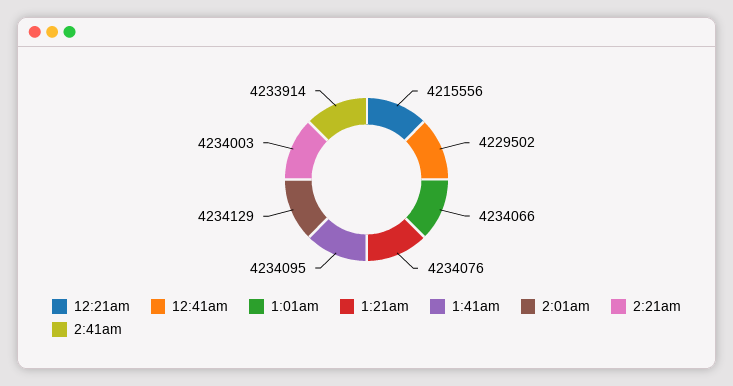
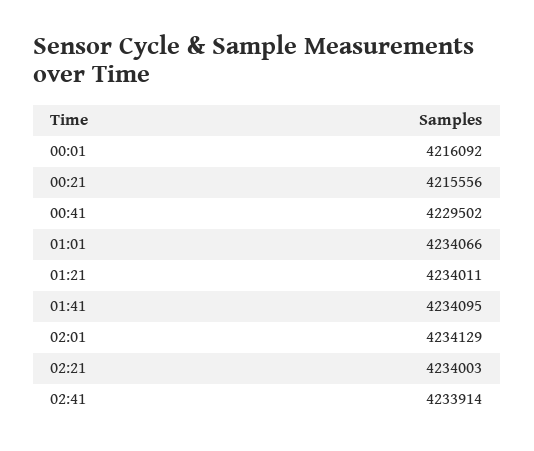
1:21am: 4234076 -> 4234011
00:01: none -> 4216092

